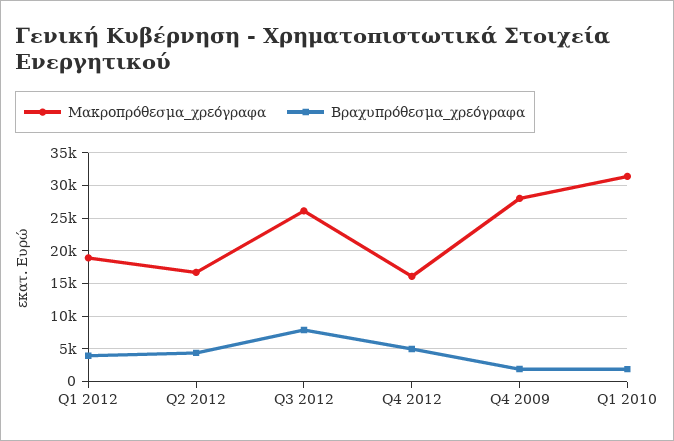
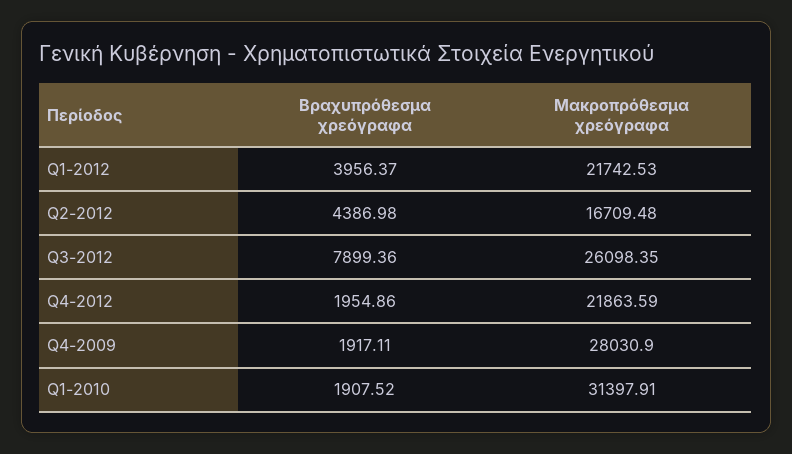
Μακροπρόθεσμα_χρεόγραφα, Q1 2012: 19000 -> 21742.53
Μακροπρόθεσμα_χρεόγραφα, Q4 2012: 16000 -> 21863.59
Βραχυπρόθεσμα_χρεόγραφα, Q4 2012: 5000 -> 1954.86

